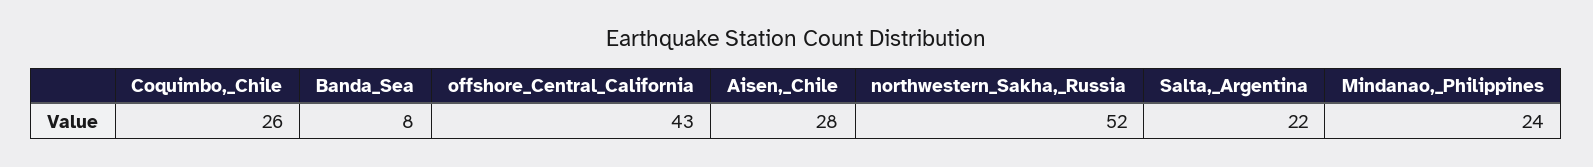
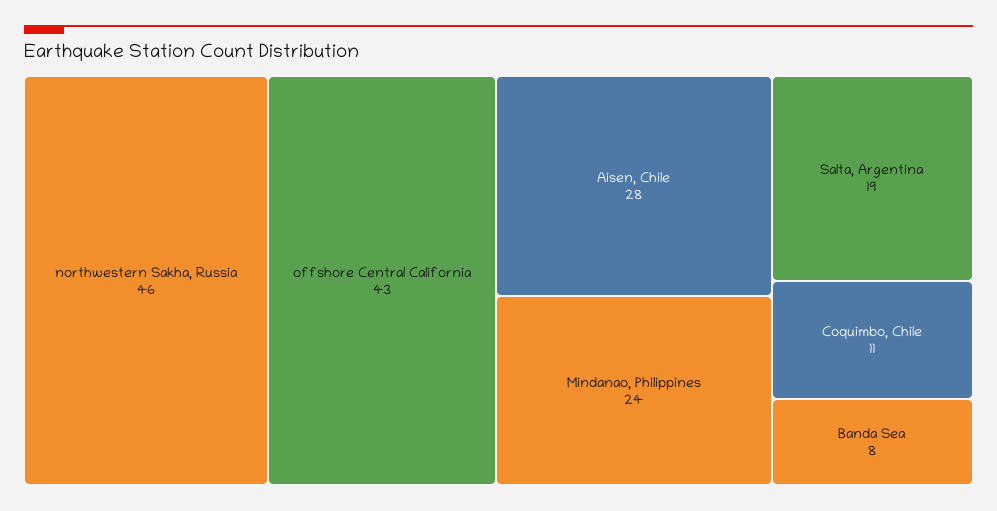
Coquimbo,_Chile: 26 -> 11
northwestern_Sakha,_Russia: 52 -> 46
Salta,_Argentina: 22 -> 19

